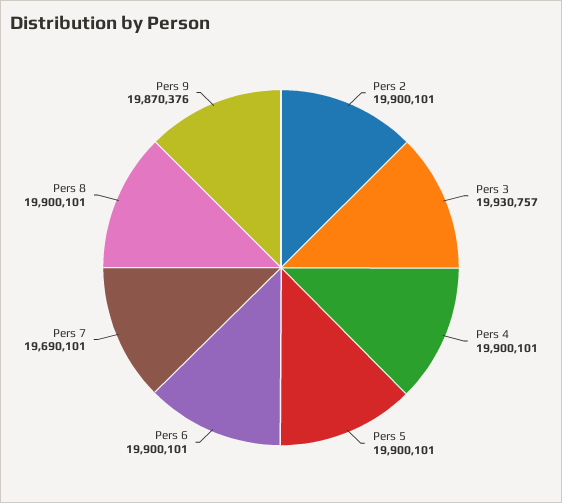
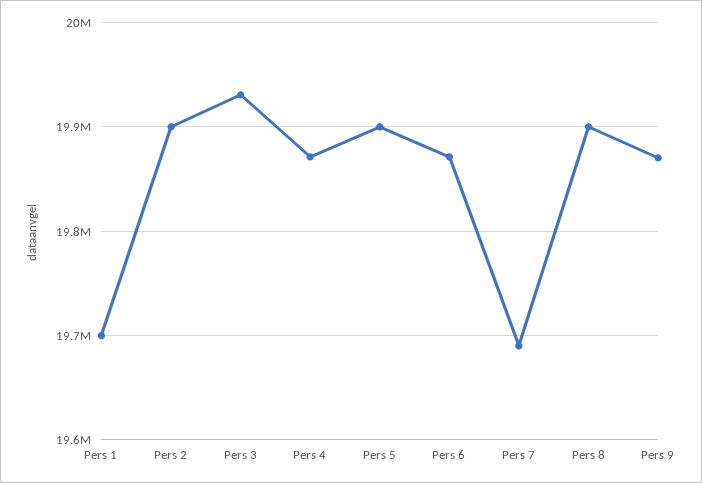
Pers 4: 19900101 -> 19870000
Pers 6: 19900101 -> 19870000
Pers 1: none -> 19700000

